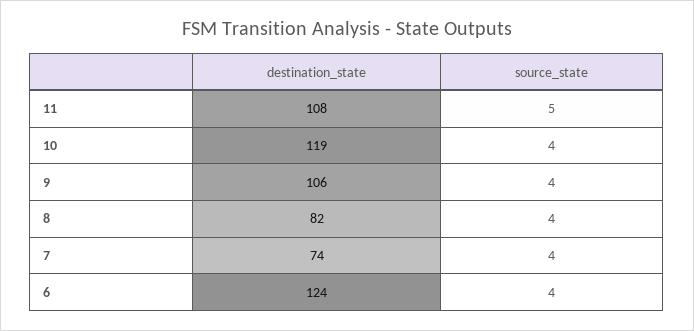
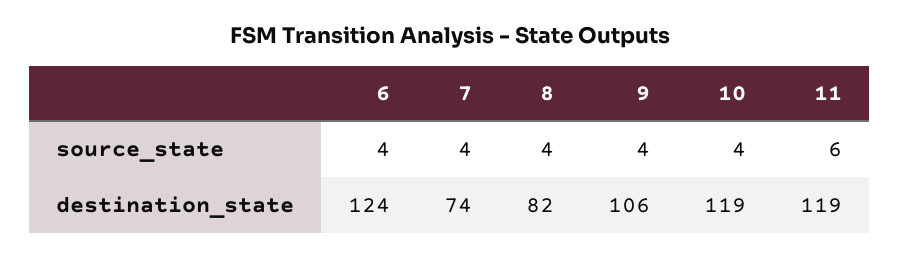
destination_state, 11: 108 -> 119
source_state, 11: 5 -> 6

